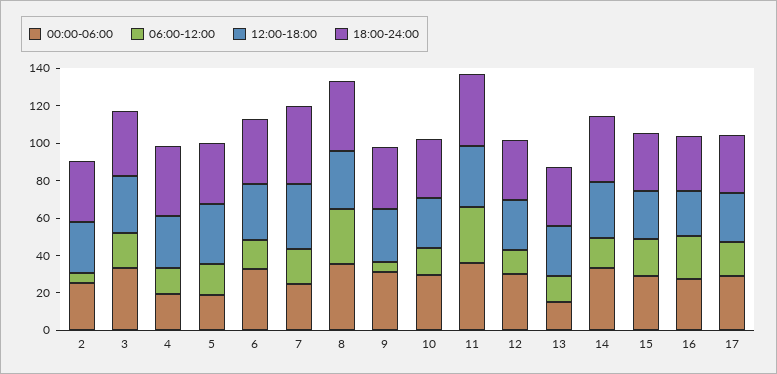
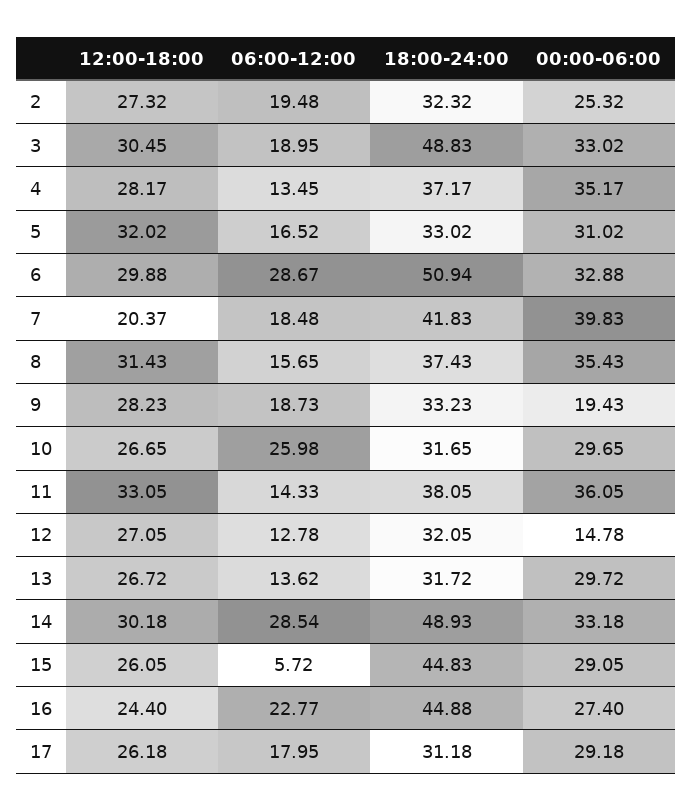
06:00-12:00, 2: 5 -> 19.48
18:00-24:00, 3: 35 -> 48.83
00:00-06:00, 4: 20 -> 35.17
00:00-06:00, 5: 20 -> 31.02
06:00-12:00, 6: 15 -> 28.67
18:00-24:00, 6: 35 -> 50.94
00:00-06:00, 7: 25 -> 39.83
12:00-18:00, 7: 35 -> 20.37
06:00-12:00, 8: 30 -> 15.65
00:00-06:00, 9: 30 -> 19.43
06:00-12:00, 9: 5 -> 18.73
06:00-12:00, 10: 15 -> 25.98
06:00-12:00, 11: 30 -> 14.33
00:00-06:00, 12: 30 -> 14.78
00:00-06:00, 13: 15 -> 29.72
06:00-12:00, 14: 15 -> 28.54
18:00-24:00, 14: 35 -> 48.93
06:00-12:00, 15: 20 -> 5.72
18:00-24:00, 15: 30 -> 44.83
18:00-24:00, 16: 30 -> 44.88

